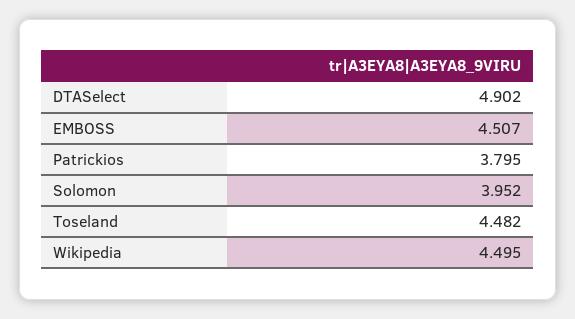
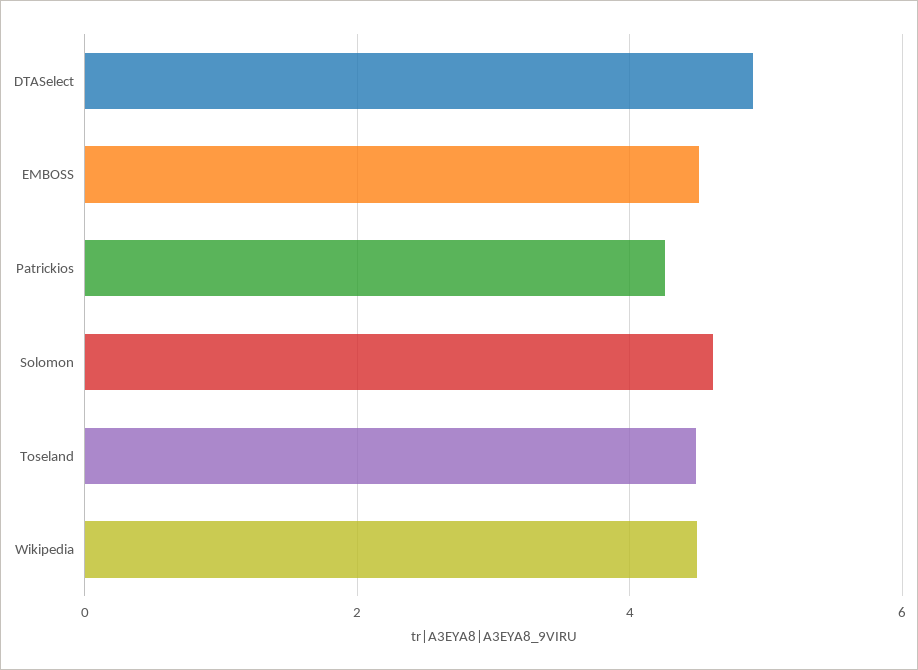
Patrickios: 3.795 -> 4.2
Solomon: 3.952 -> 4.6

